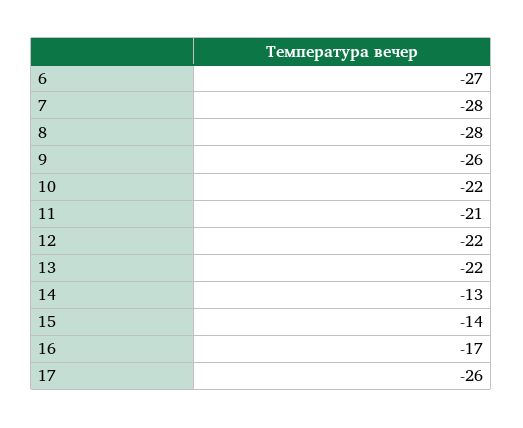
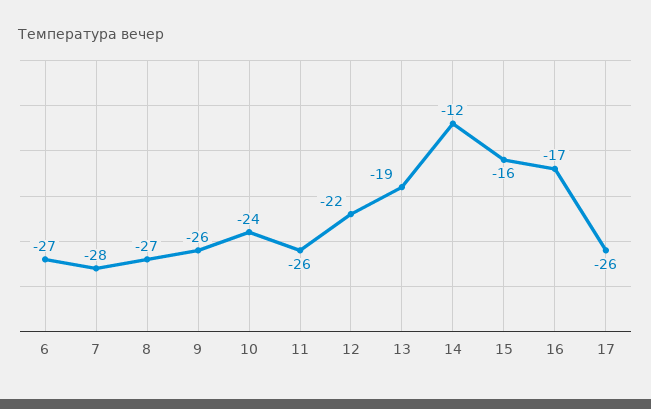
8: -28 -> -27
10: -22 -> -24
11: -21 -> -26
13: -22 -> -19
14: -13 -> -12
15: -14 -> -16

